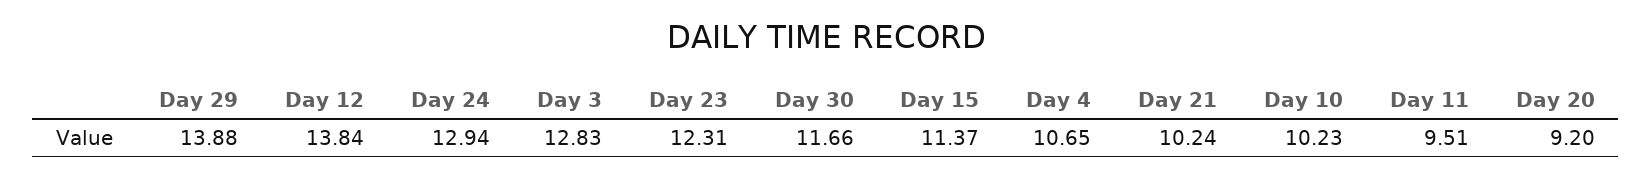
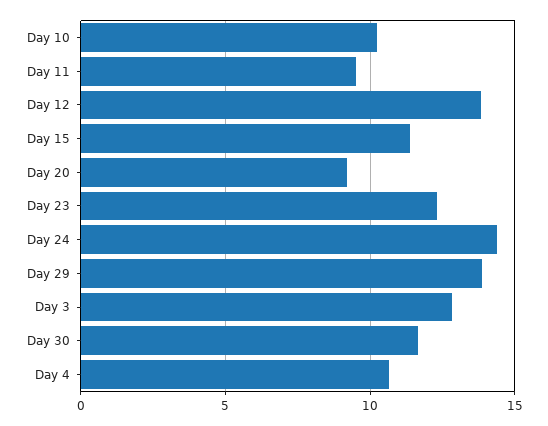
Day 24: 12.94 -> 14.5
Day 21: 10.24 -> none

